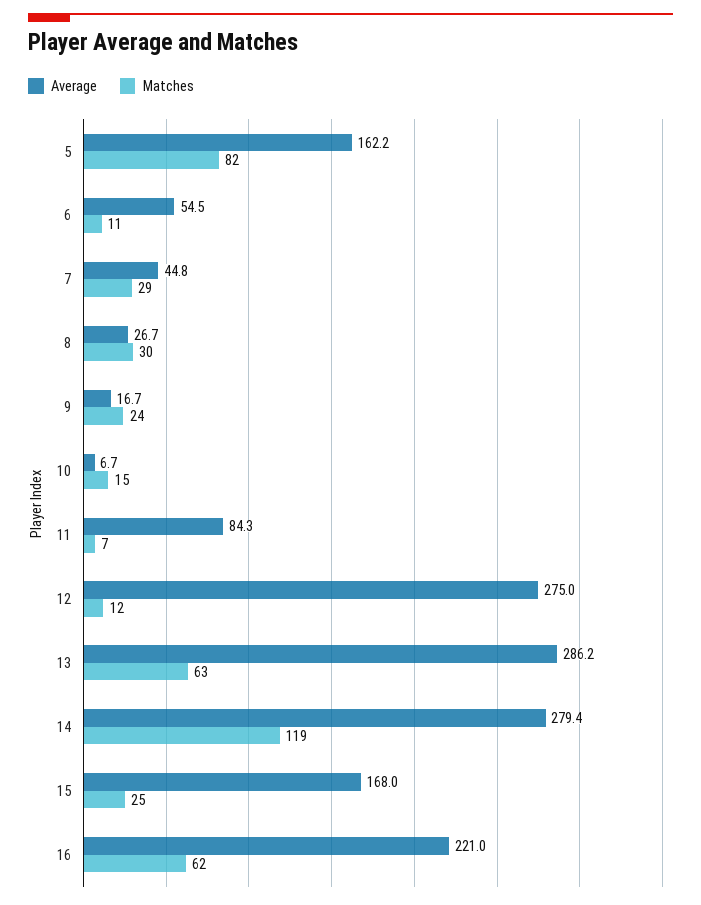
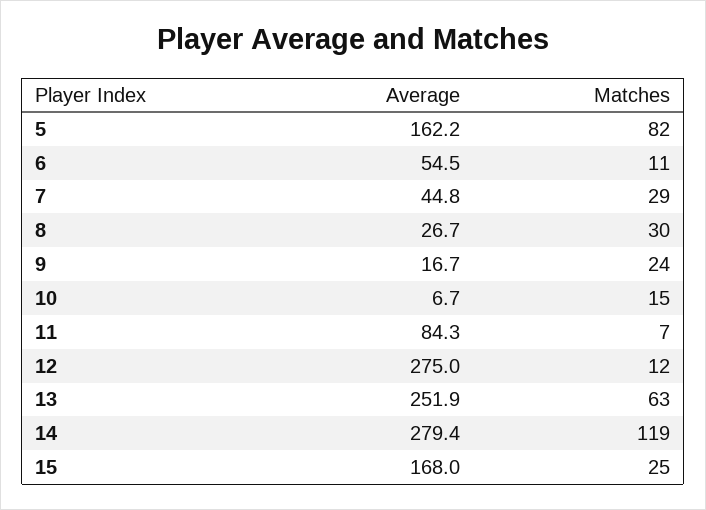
Average, 13: 286.2 -> 251.9
Average, 16: 221 -> none
Matches, 16: 62 -> none

